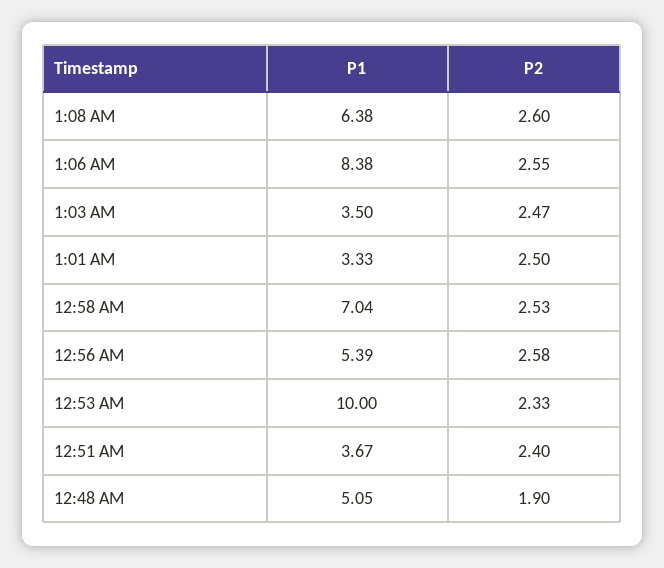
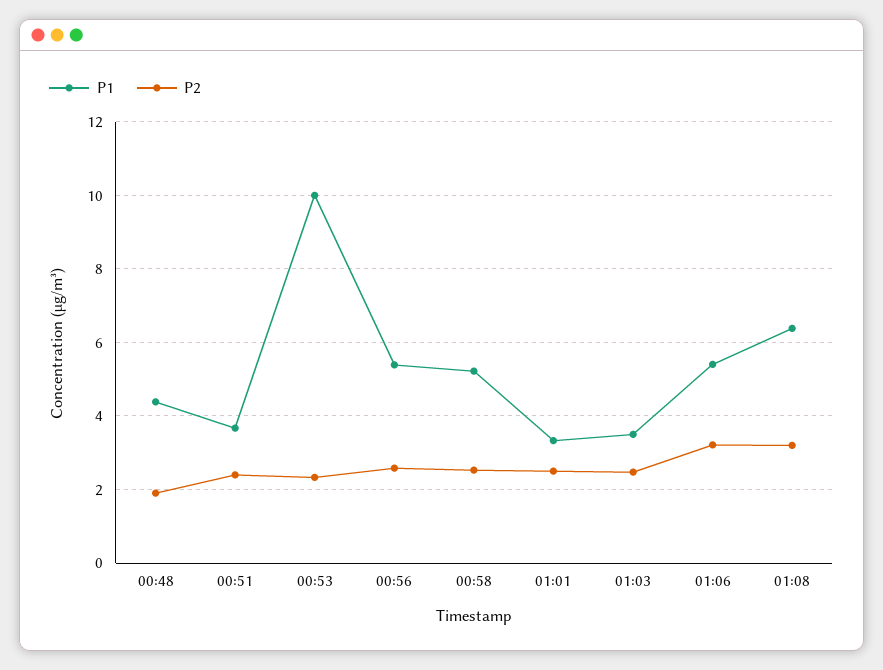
P2, 1:08 AM: 2.6 -> 3.2
P1, 1:06 AM: 8.38 -> 5.4
P2, 1:06 AM: 2.55 -> 3.2
P1, 12:58 AM: 7.04 -> 5.2
P1, 12:48 AM: 5.05 -> 4.4

